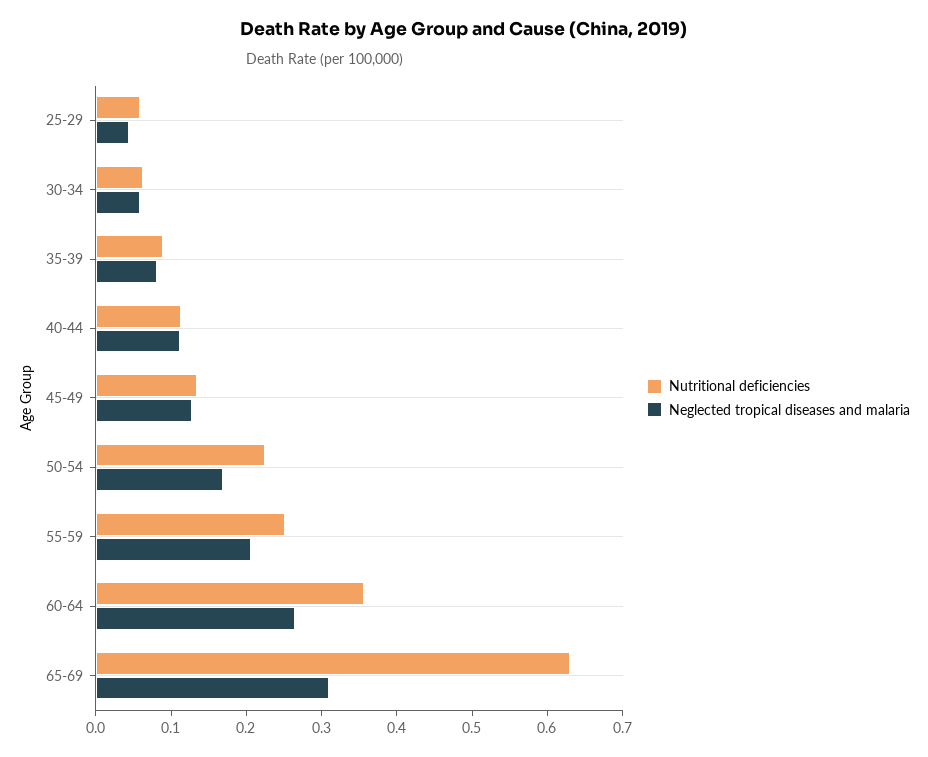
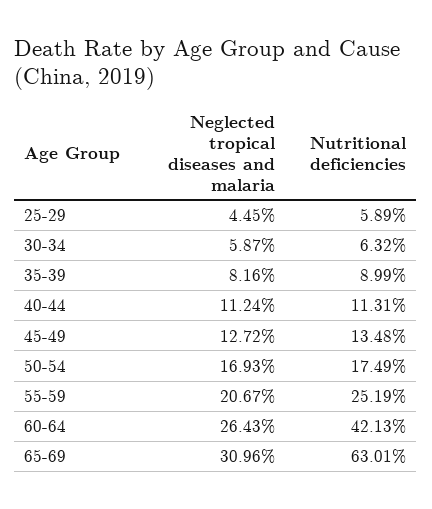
Nutritional deficiencies, 50-54: 0.22 -> 0.1749
Nutritional deficiencies, 60-64: 0.36 -> 0.4213

